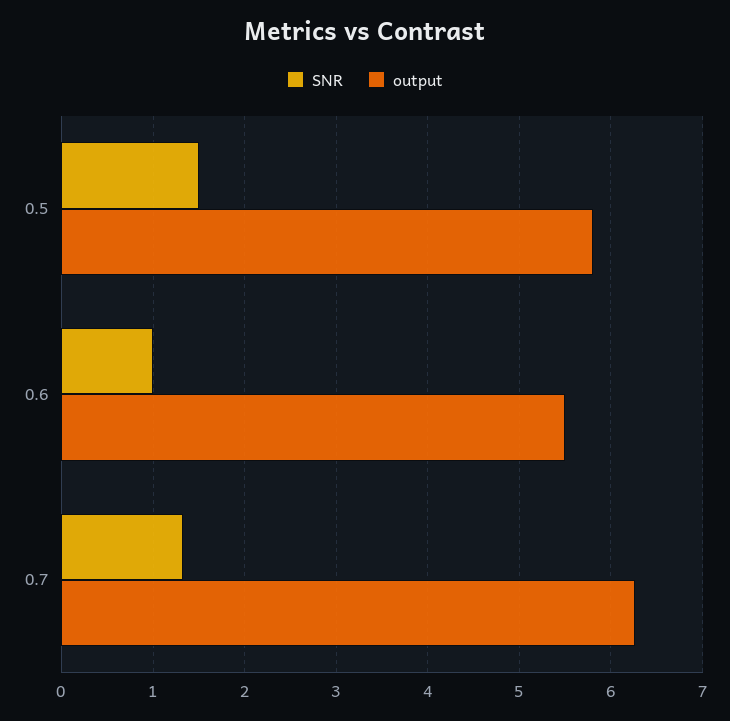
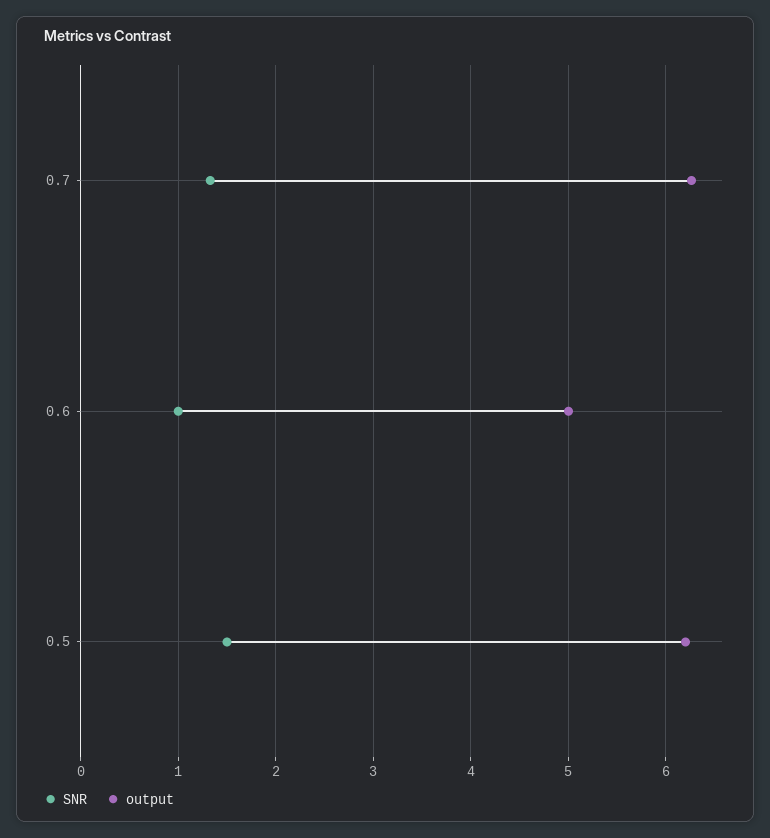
output, 0.5: 5.8 -> 6.2
output, 0.6: 5.5 -> 5

